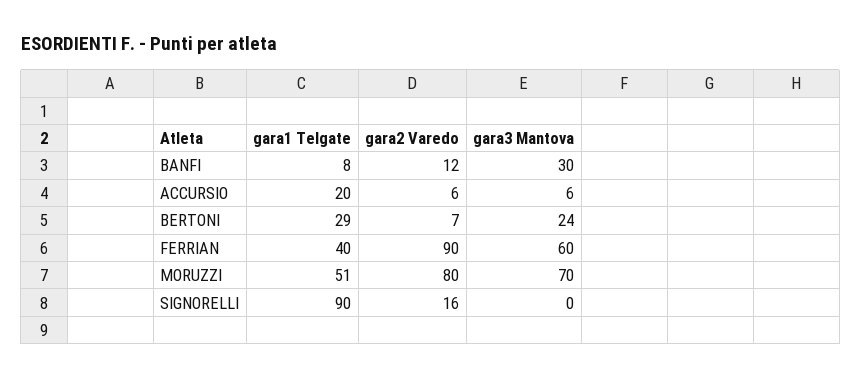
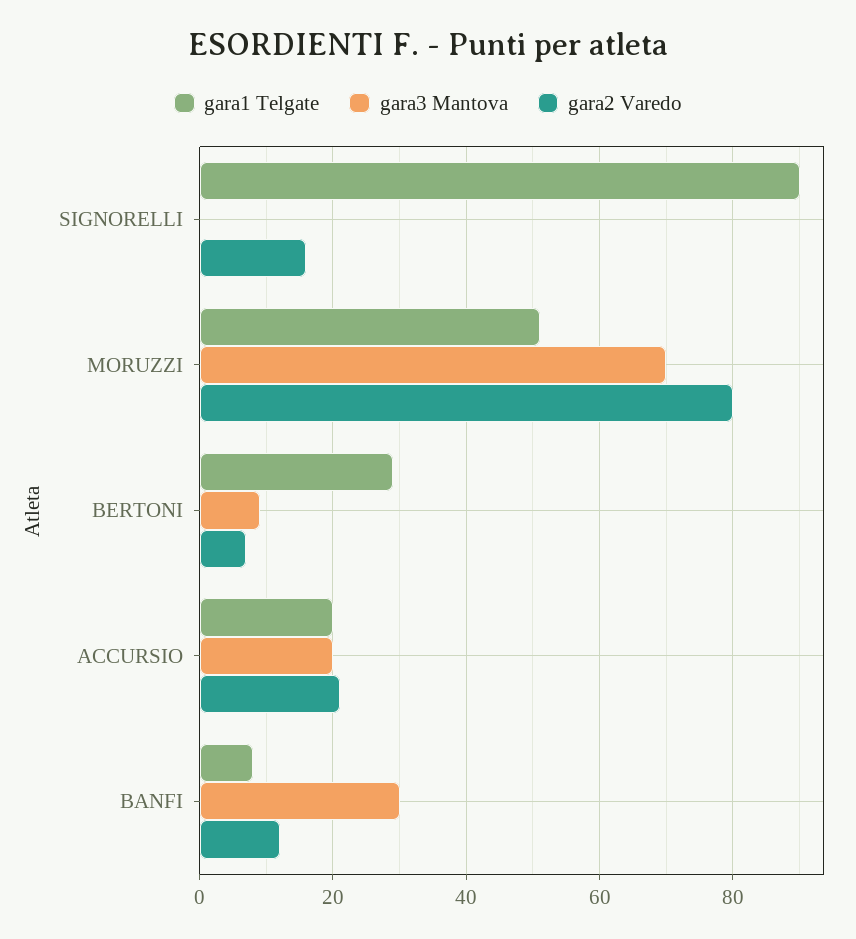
gara2 Varedo, ACCURSIO: 6 -> 20
gara3 Mantova, ACCURSIO: 6 -> 20
gara3 Mantova, BERTONI: 24 -> 10
gara1 Telgate, FERRIAN: 40 -> none
gara2 Varedo, FERRIAN: 90 -> none
gara3 Mantova, FERRIAN: 60 -> none

